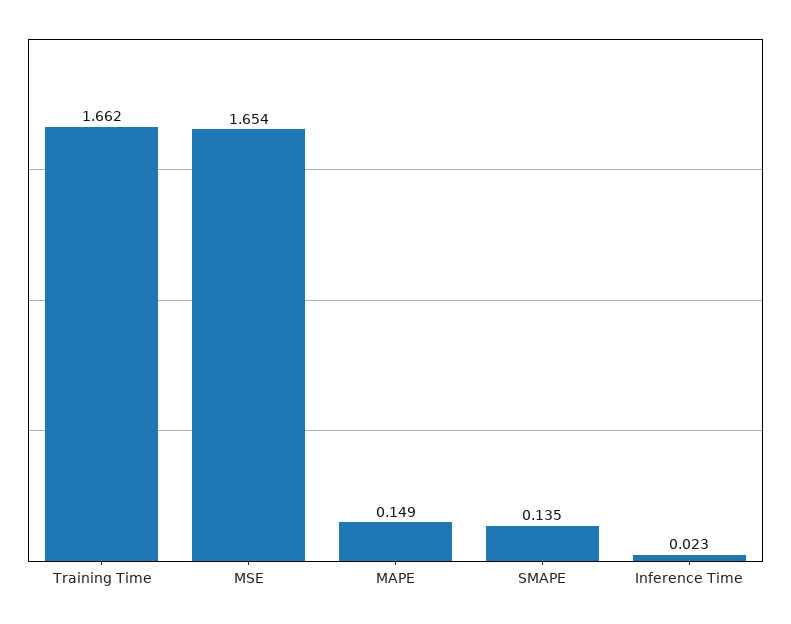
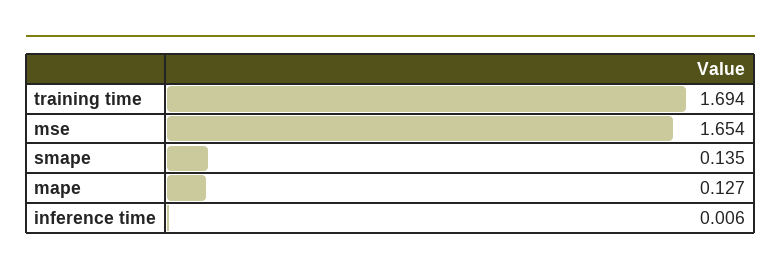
Training Time: 1.662 -> 1.694
MAPE: 0.149 -> 0.127
Inference Time: 0.023 -> 0.006

